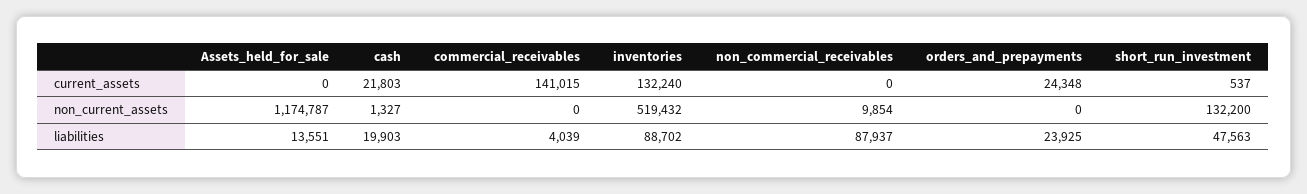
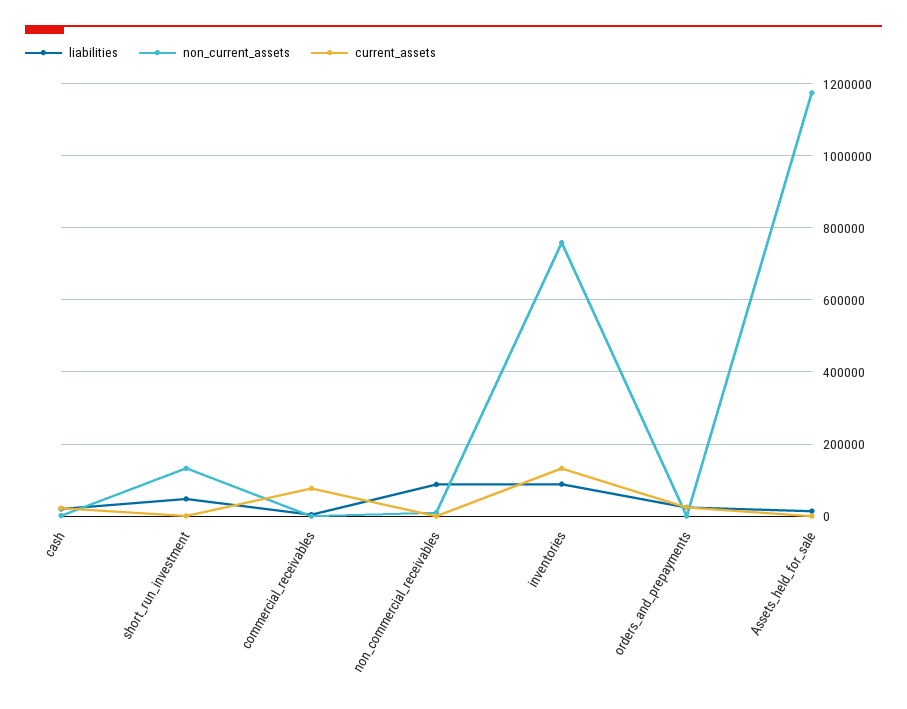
current_assets, commercial_receivables: 141015 -> 80000
non_current_assets, inventories: 519432 -> 760000

